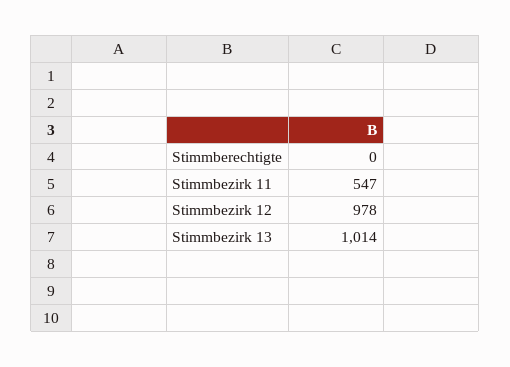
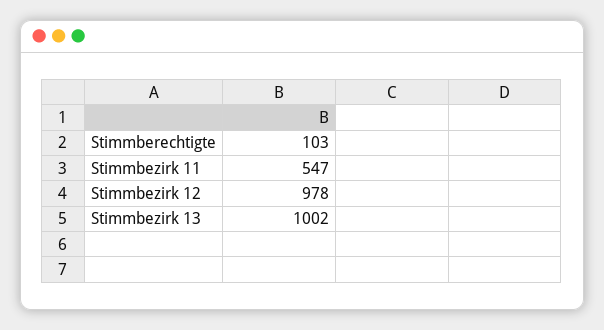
Stimmberechtigte: 0 -> 103
Stimmbezirk 13: 1014 -> 1002

